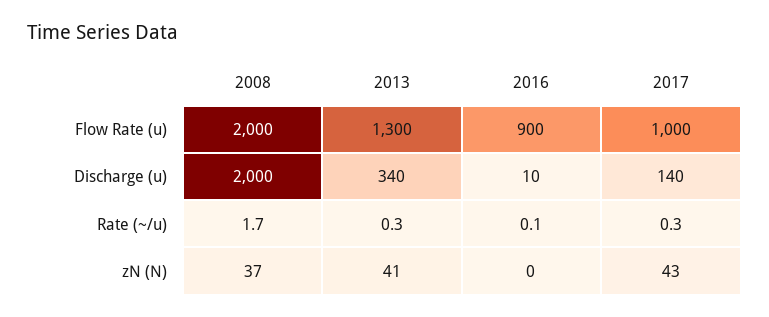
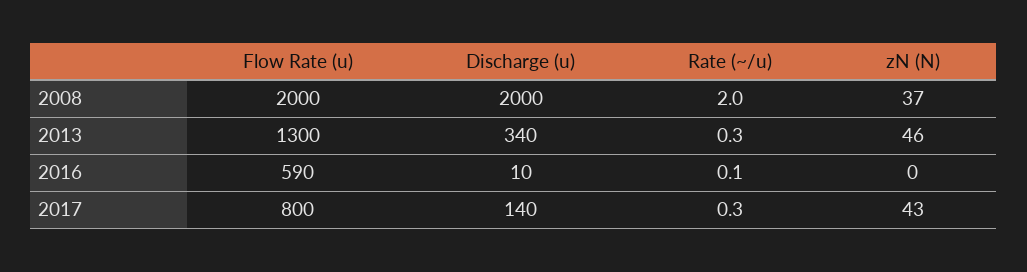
2016, Flow Rate (u): 900 -> 590
2017, Flow Rate (u): 1000 -> 800
2008, Rate (~/u): 1.7 -> 2
2013, zN (N): 41 -> 46

